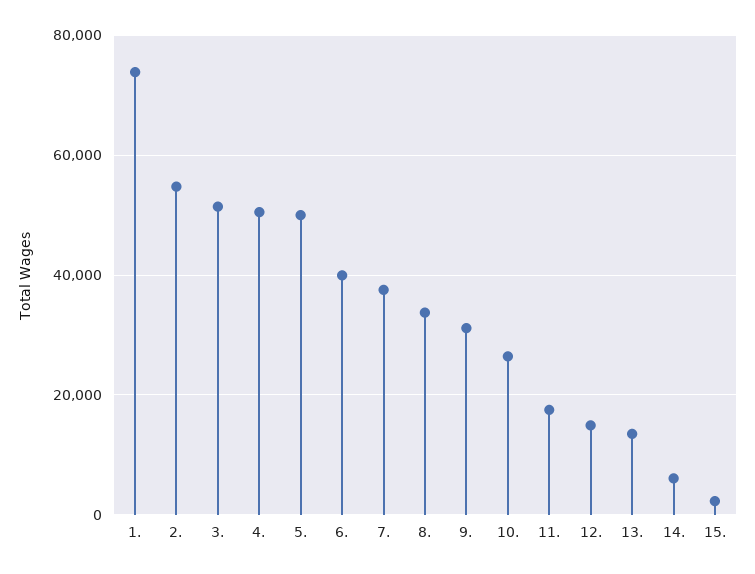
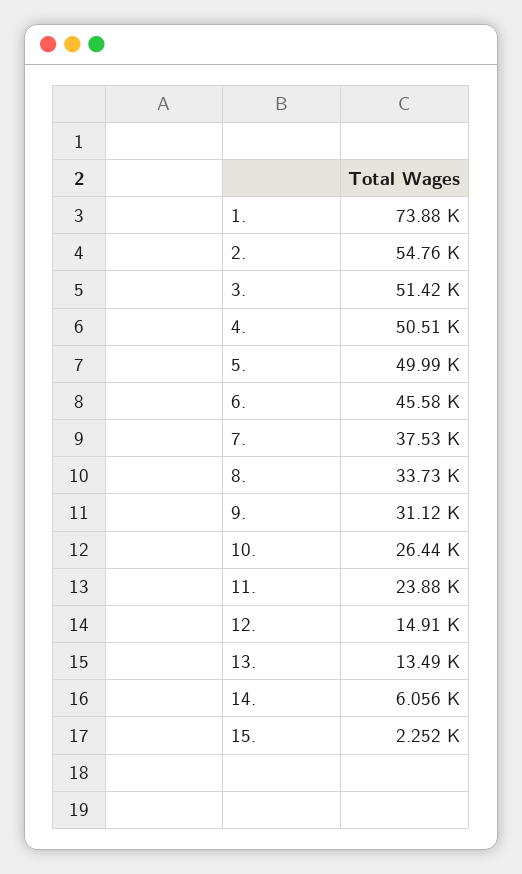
6.: 40000 -> 45580
11.: 18000 -> 23880

